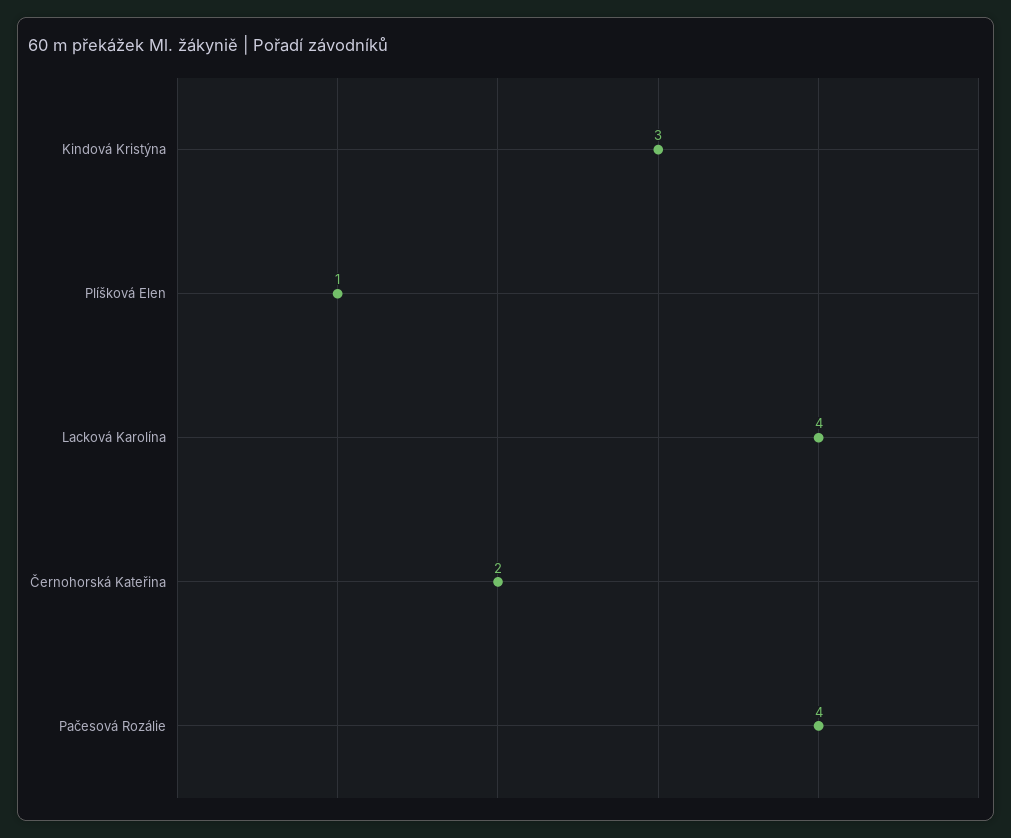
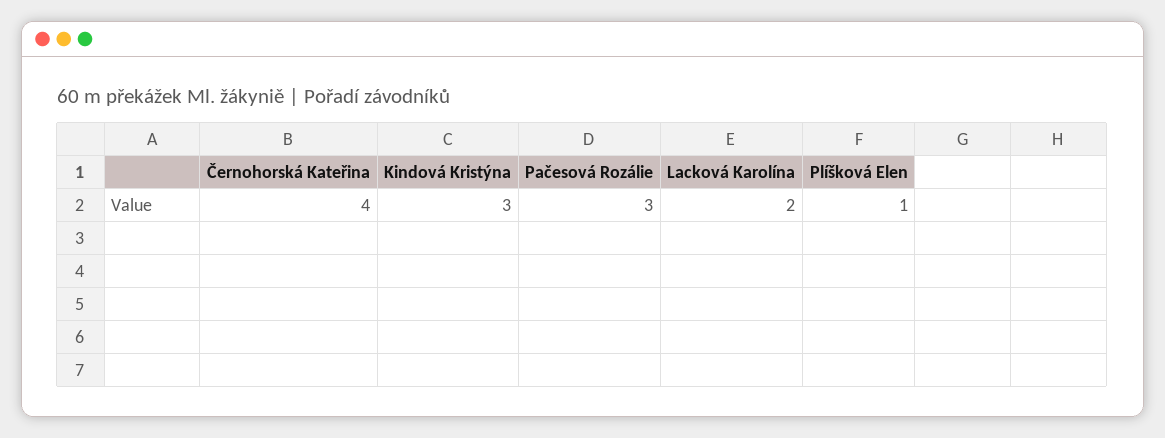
Lacková Karolína: 4 -> 2
Černohorská Kateřina: 2 -> 4
Pačesová Rozálie: 4 -> 3

